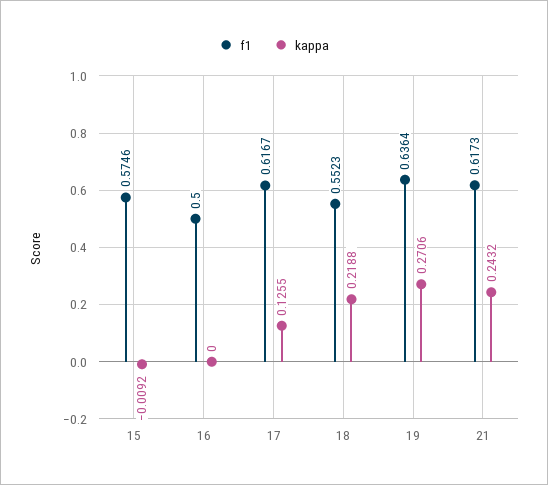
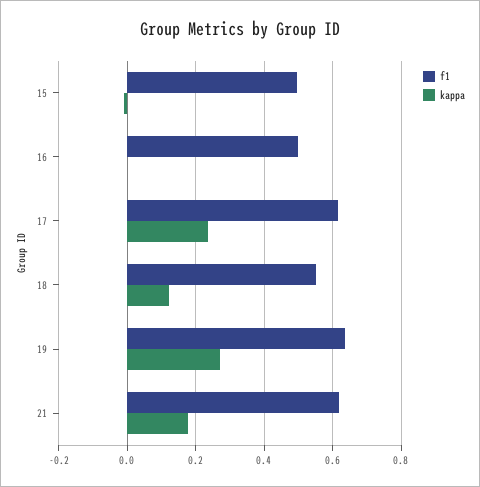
f1, 15: 0.5746 -> 0.5
kappa, 17: 0.1255 -> 0.24
kappa, 18: 0.2188 -> 0.12
kappa, 21: 0.2432 -> 0.18

